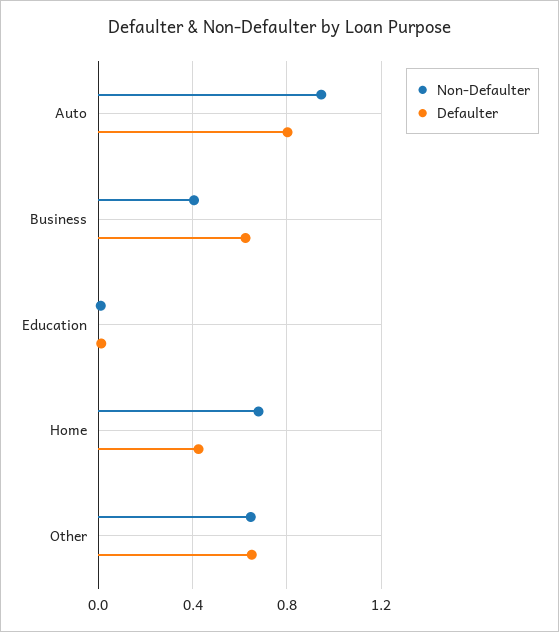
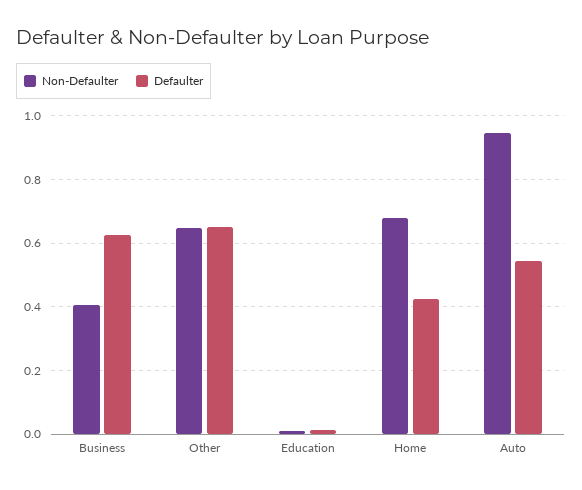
Defaulter, Auto: 0.8 -> 0.54

